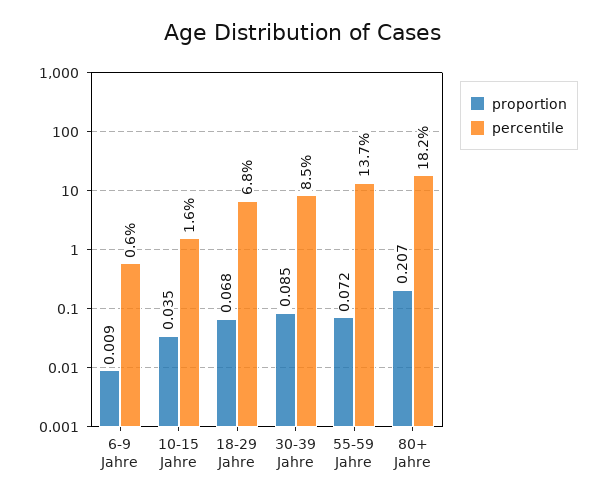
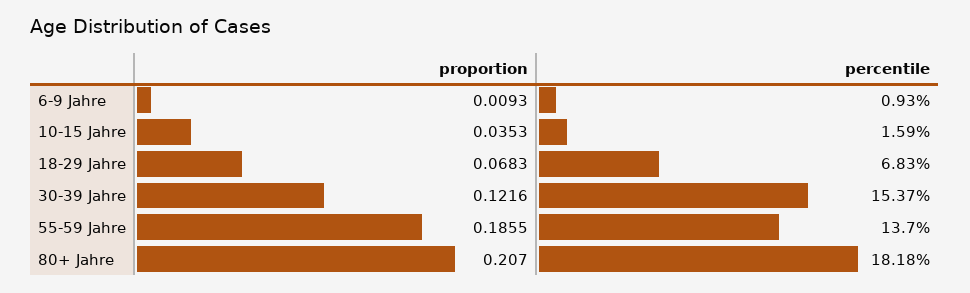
percentile, 6-9 Jahre: 0.6 -> 0.93
proportion, 30-39 Jahre: 0.085 -> 0.1216
percentile, 30-39 Jahre: 8.5 -> 15.37
proportion, 55-59 Jahre: 0.072 -> 0.1855

